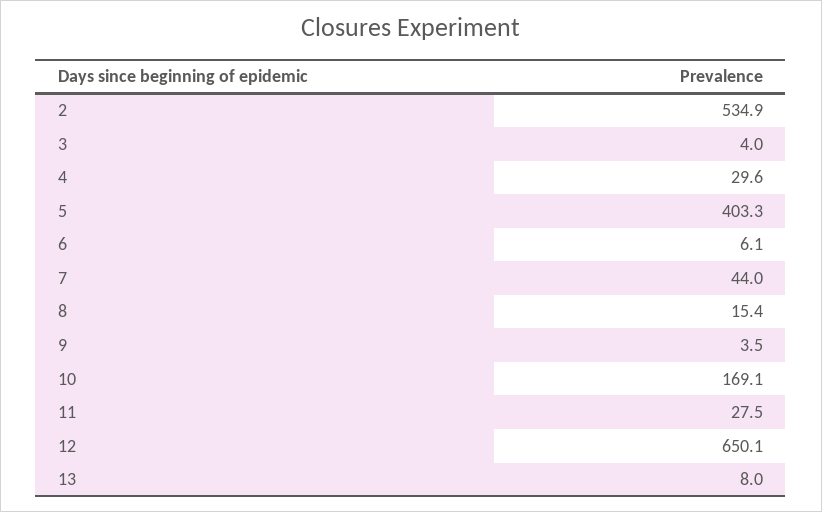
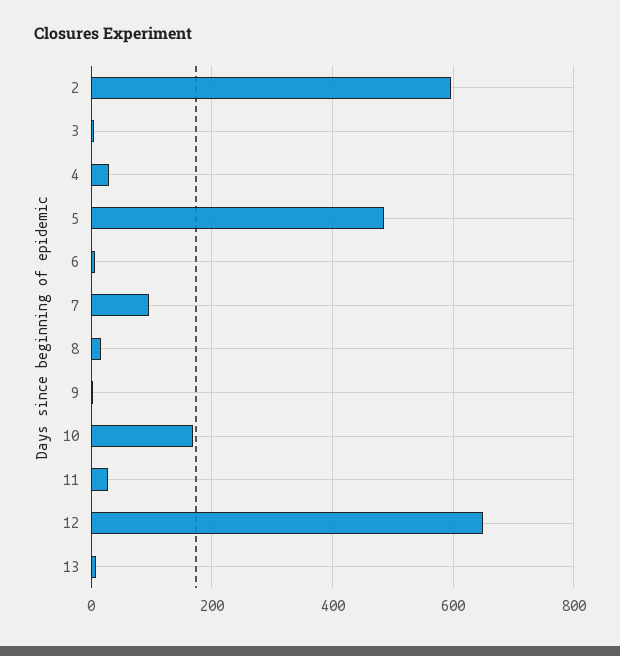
2: 534.9 -> 600
5: 403.3 -> 480
7: 44 -> 100

